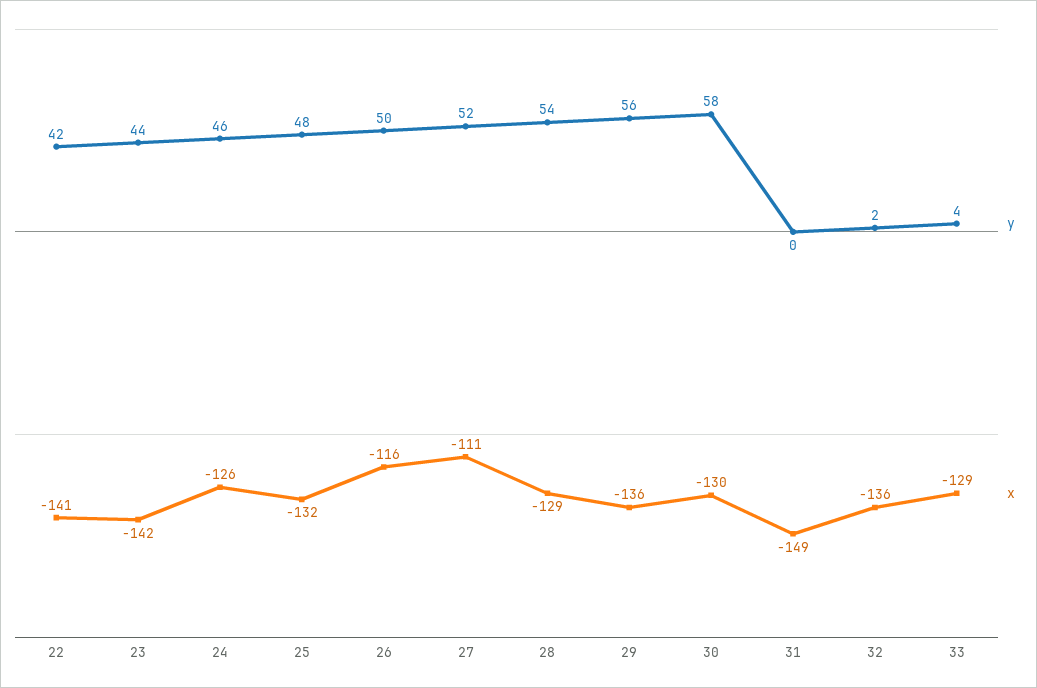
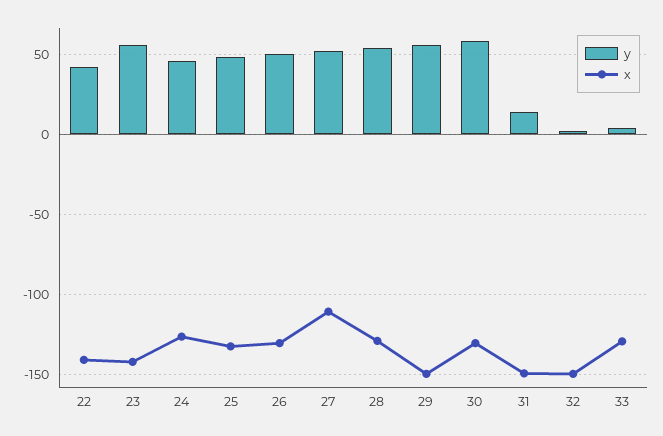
y, 23: 44 -> 55
x, 26: -116 -> -130
x, 29: -136 -> -150
y, 31: 0 -> 15
x, 32: -136 -> -150

